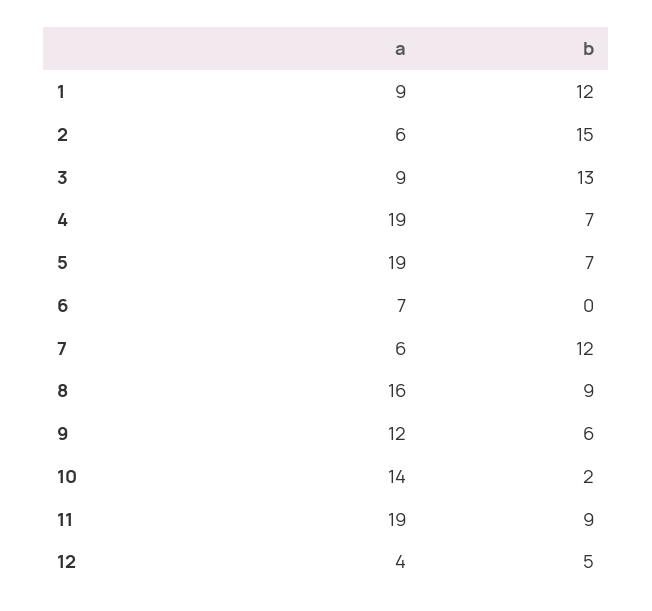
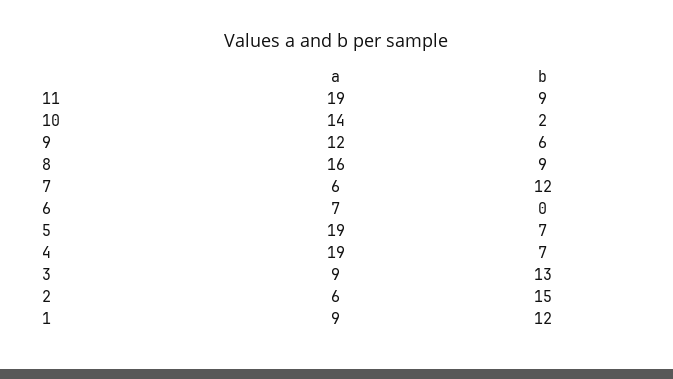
a, 12: 4 -> none
b, 12: 5 -> none

